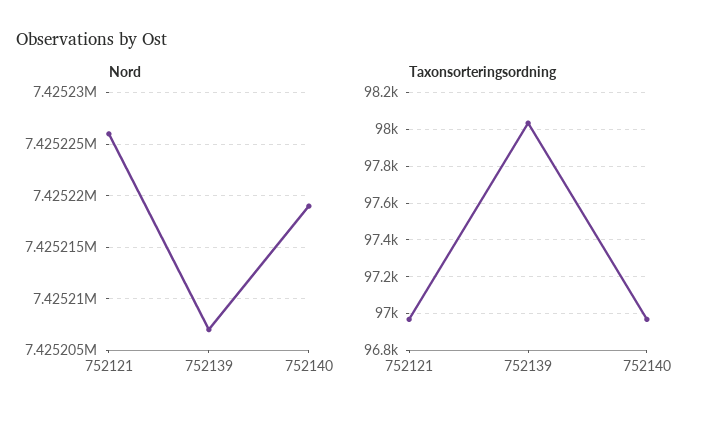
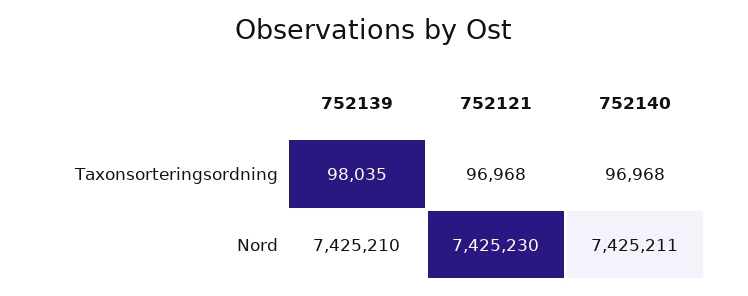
Nord, 752121: 7425226 -> 7425230
Nord, 752139: 7425207 -> 7425210
Nord, 752140: 7425219 -> 7425211

